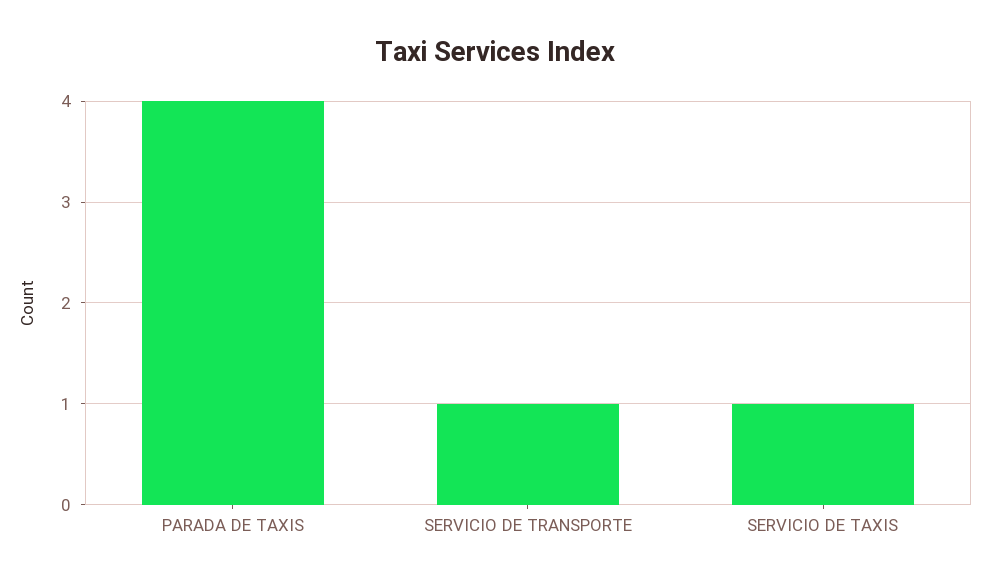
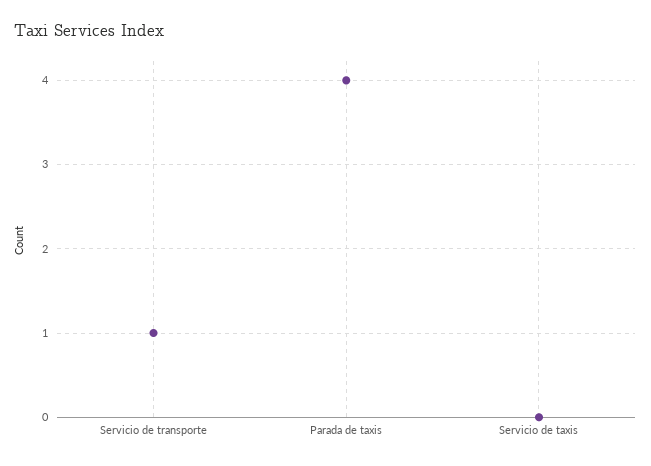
SERVICIO DE TAXIS: 1 -> 0

